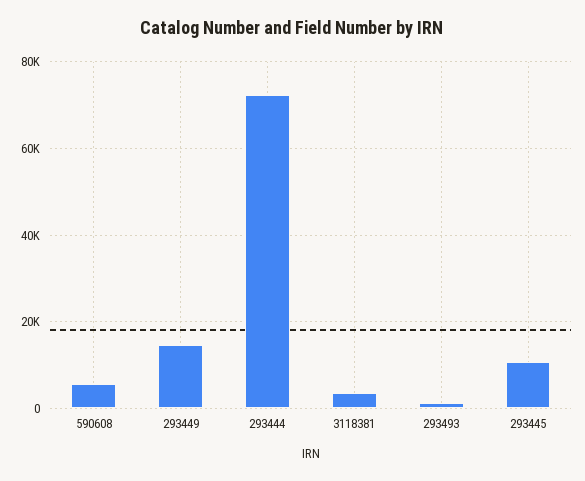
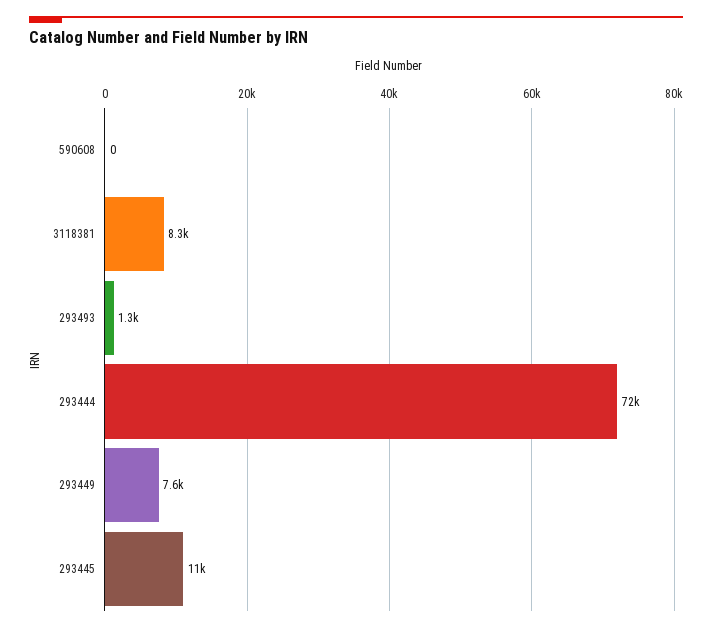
590608: 6000 -> 0
293449: 14000 -> 7600
3118381: 4000 -> 8300

